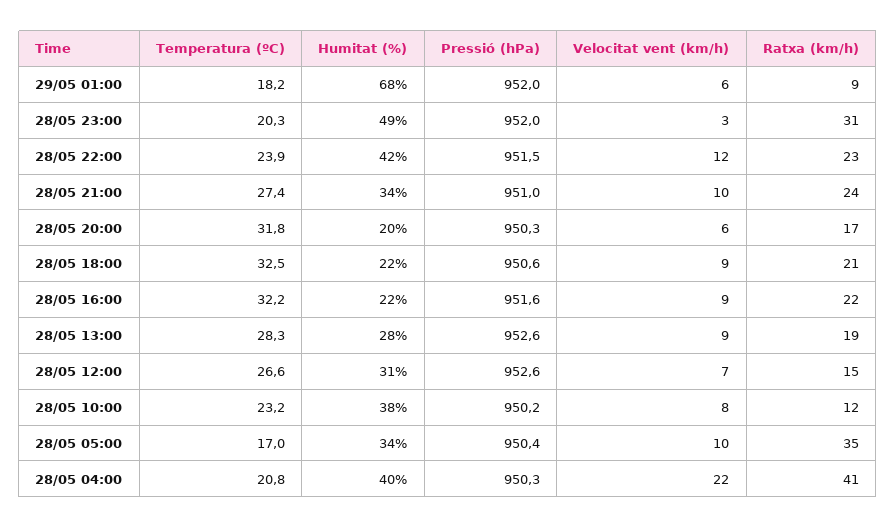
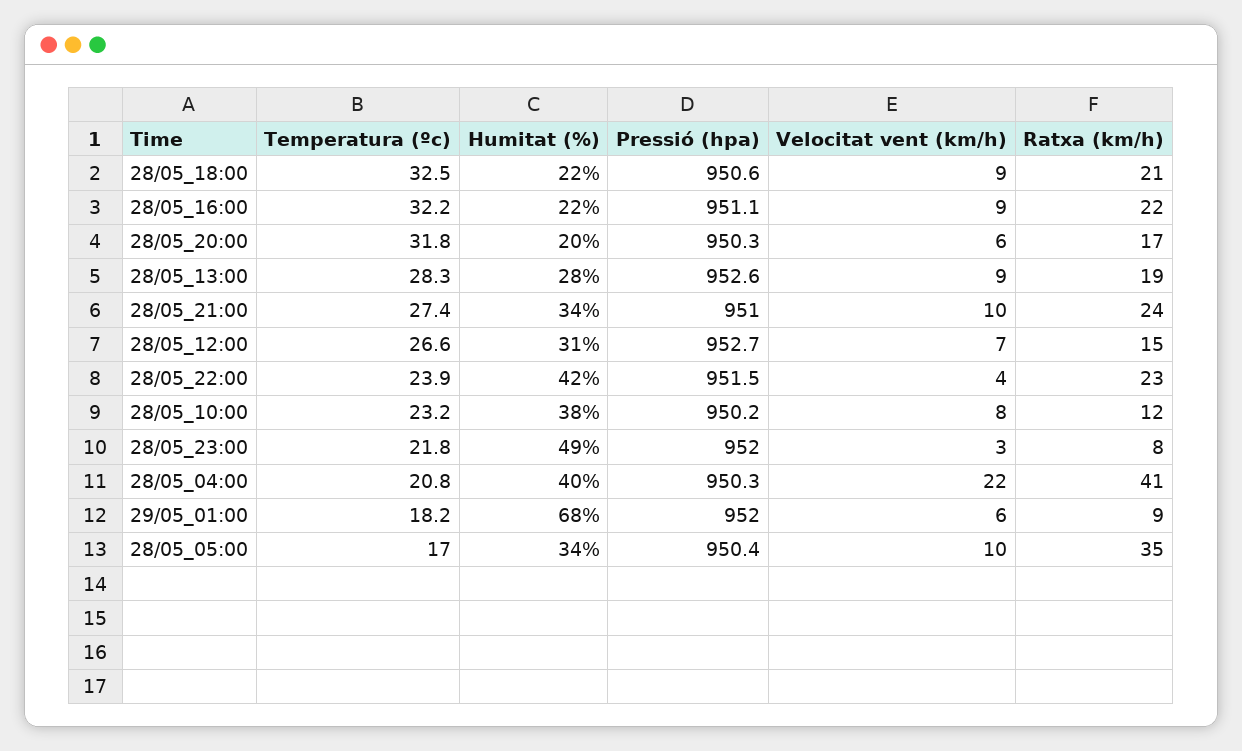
Temperatura (ºC), 28/05 23:00: 20.3 -> 21.8
Ratxa (km/h), 28/05 23:00: 31 -> 8
Velocitat vent (km/h), 28/05 22:00: 12 -> 4
Pressió (hPa), 28/05 16:00: 951.6 -> 951.1
Pressió (hPa), 28/05 12:00: 952.6 -> 952.7

